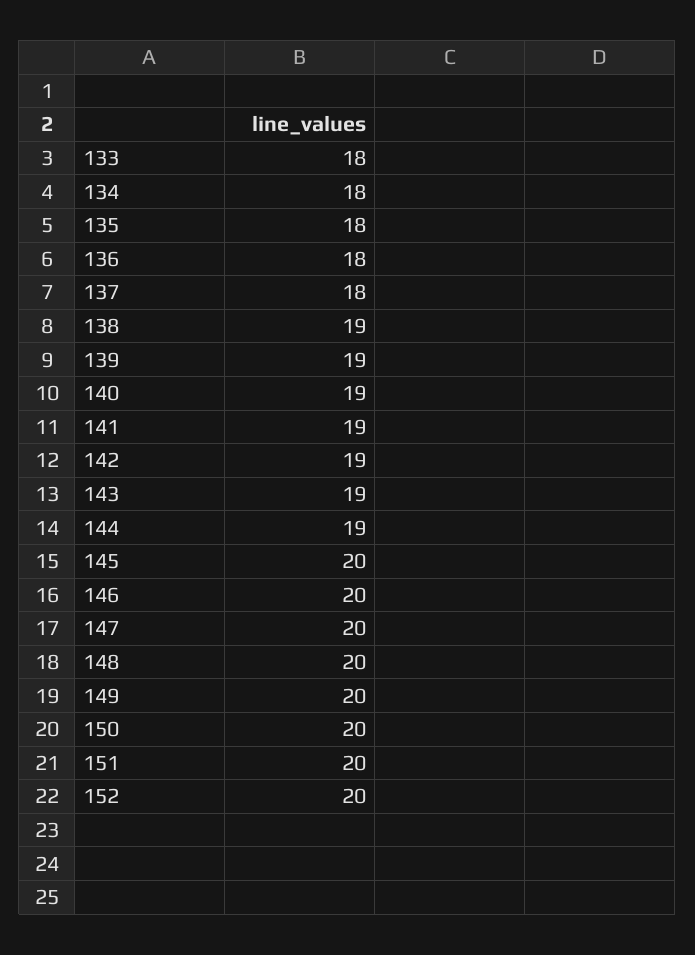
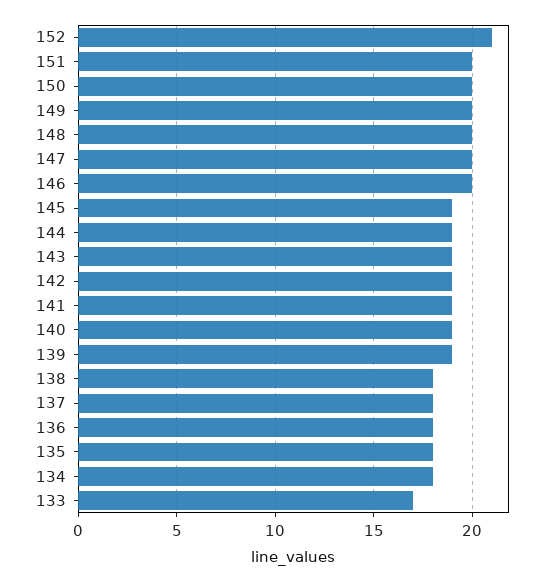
133: 18 -> 17
138: 19 -> 18
145: 20 -> 19
152: 20 -> 21

